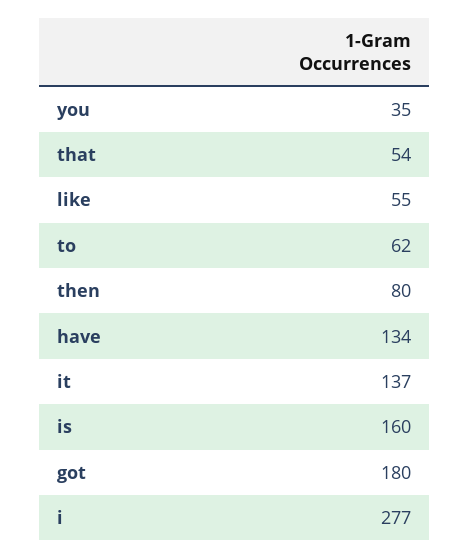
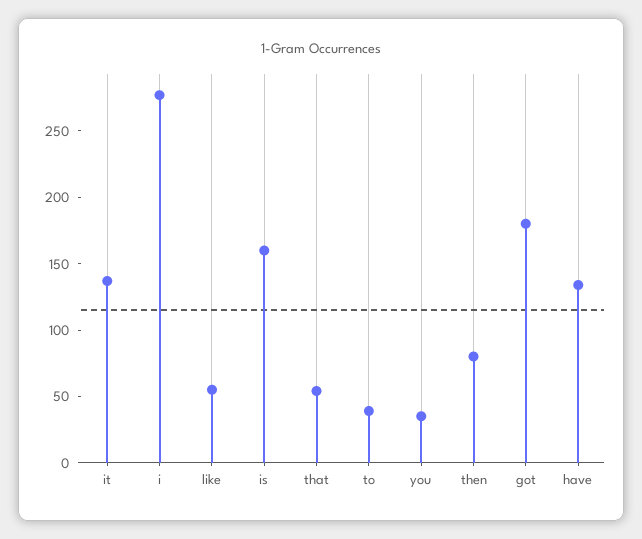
to: 62 -> 40

